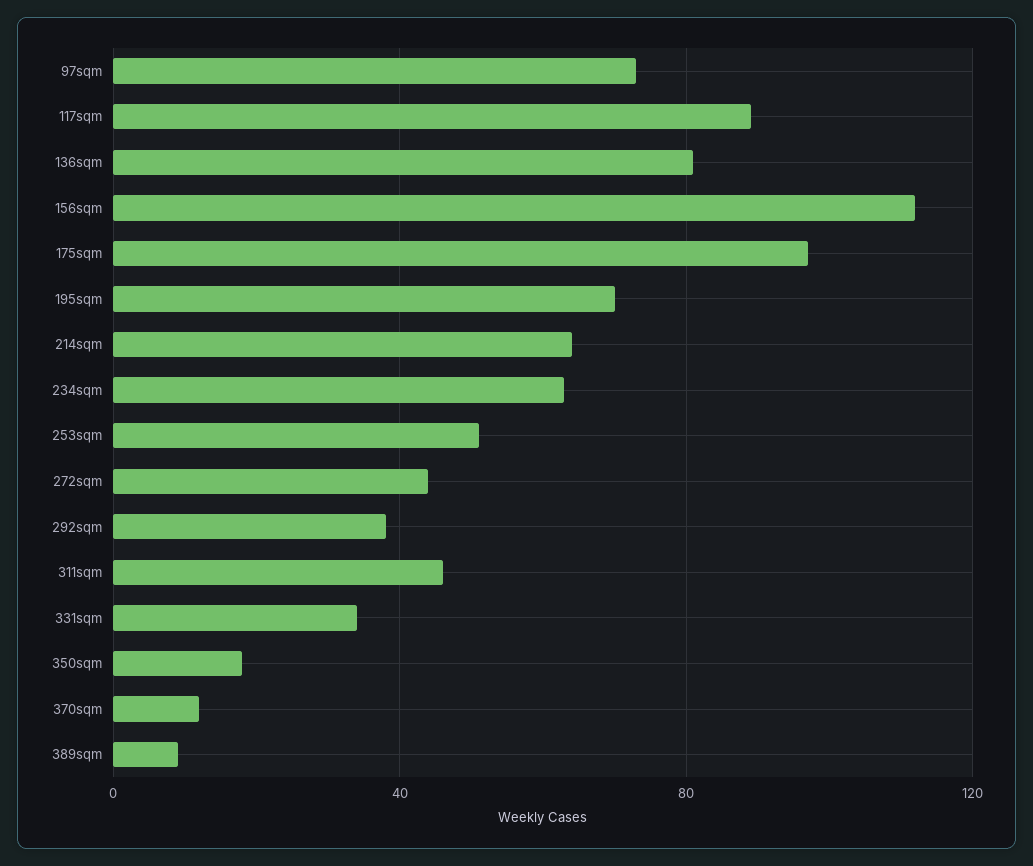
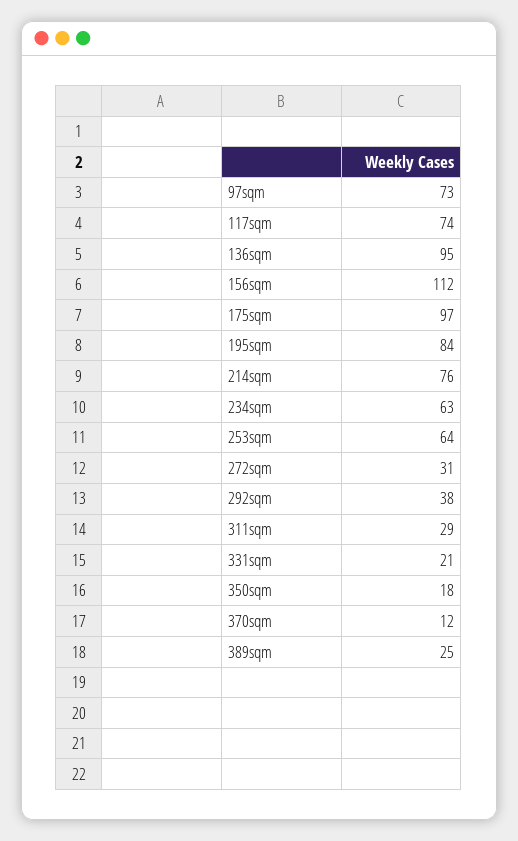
117sqm: 90 -> 74
136sqm: 80 -> 95
195sqm: 70 -> 84
214sqm: 65 -> 76
253sqm: 50 -> 64
272sqm: 45 -> 31
311sqm: 45 -> 29
331sqm: 35 -> 21
389sqm: 10 -> 25

